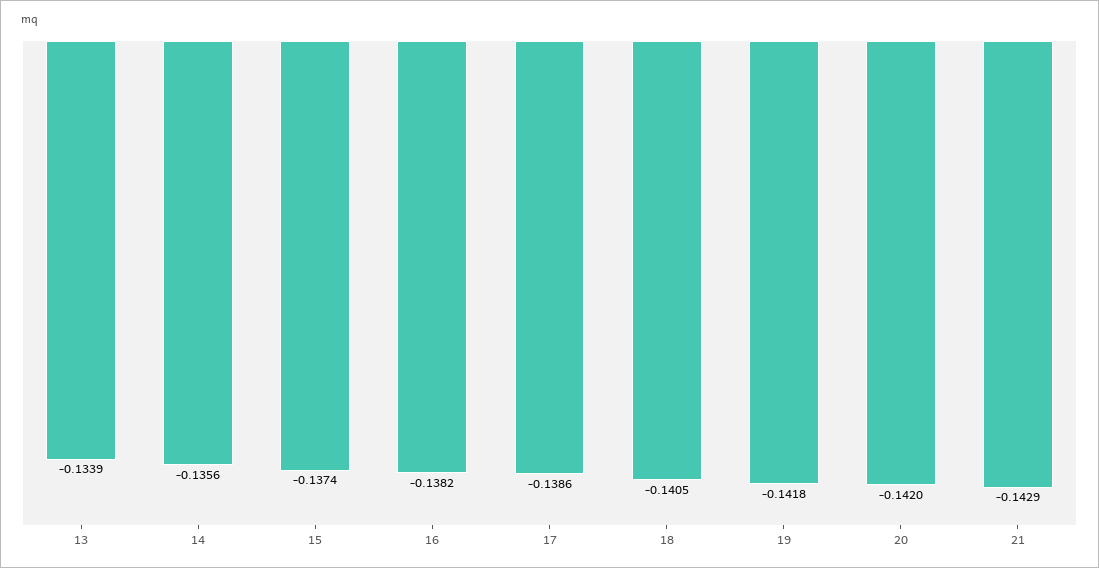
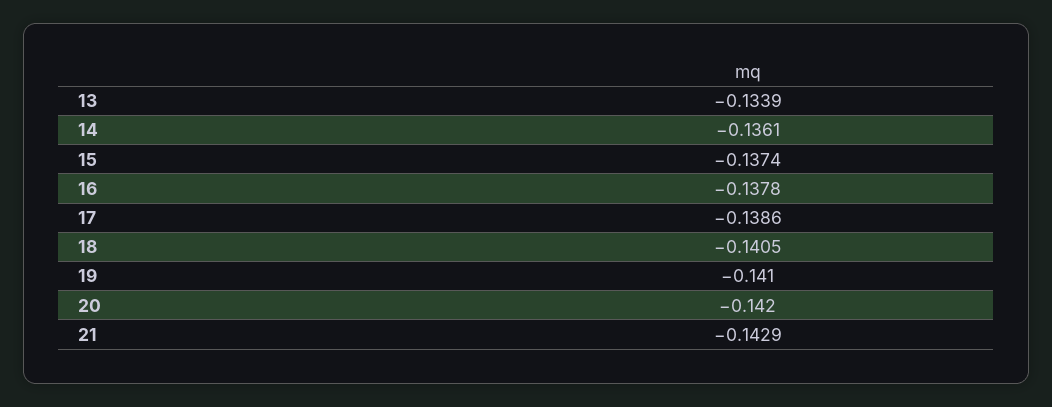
14: -0.1356 -> -0.1361
16: -0.1382 -> -0.1378
19: -0.1418 -> -0.141

